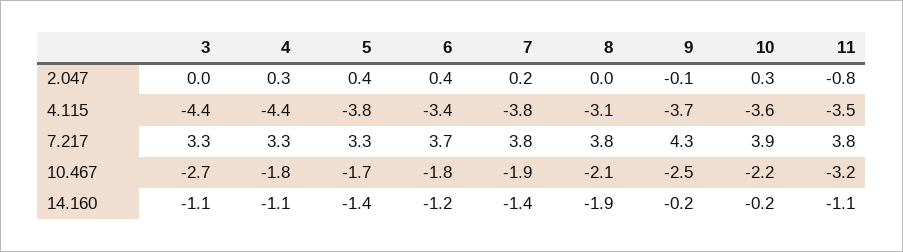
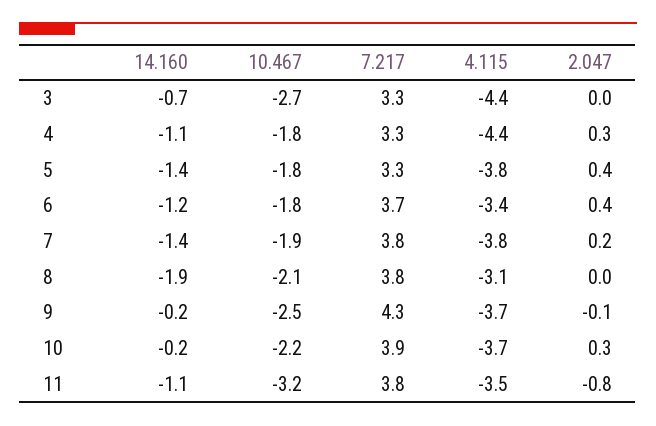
10, 4.115: -3.6 -> -3.7
5, 10.467: -1.7 -> -1.8
3, 14.160: -1.1 -> -0.7

